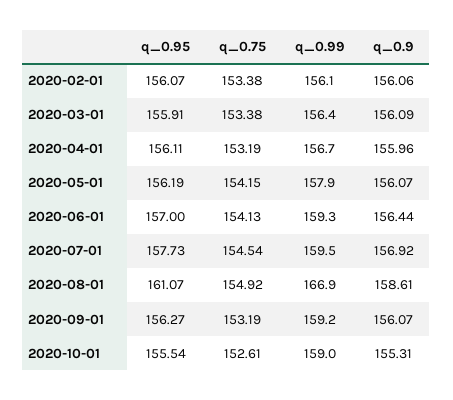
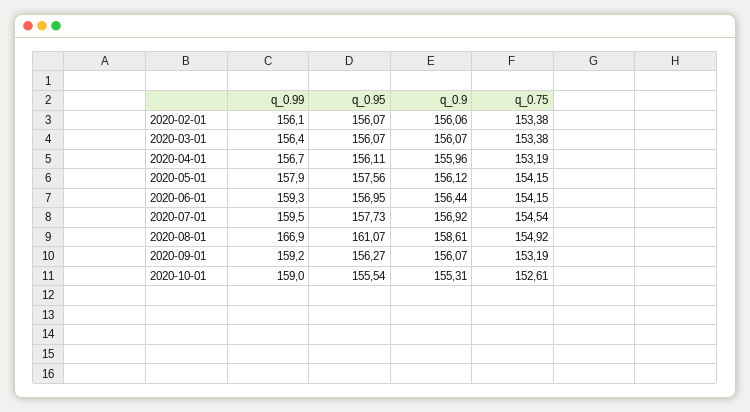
q_0.95, 2020-03-01: 155.91 -> 156.07
q_0.9, 2020-03-01: 156.09 -> 156.07
q_0.95, 2020-05-01: 156.19 -> 157.56
q_0.9, 2020-05-01: 156.07 -> 156.12
q_0.95, 2020-06-01: 157 -> 156.95
q_0.75, 2020-06-01: 154.13 -> 154.15

